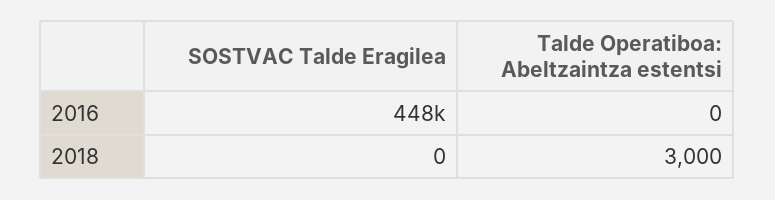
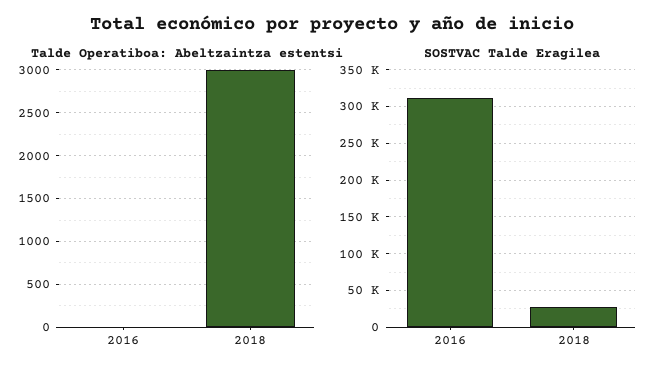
SOSTVAC Talde Eragilea, 2016: 448000 -> 310000
SOSTVAC Talde Eragilea, 2018: 0 -> 30000

